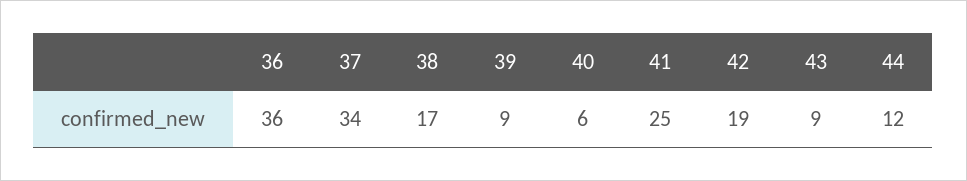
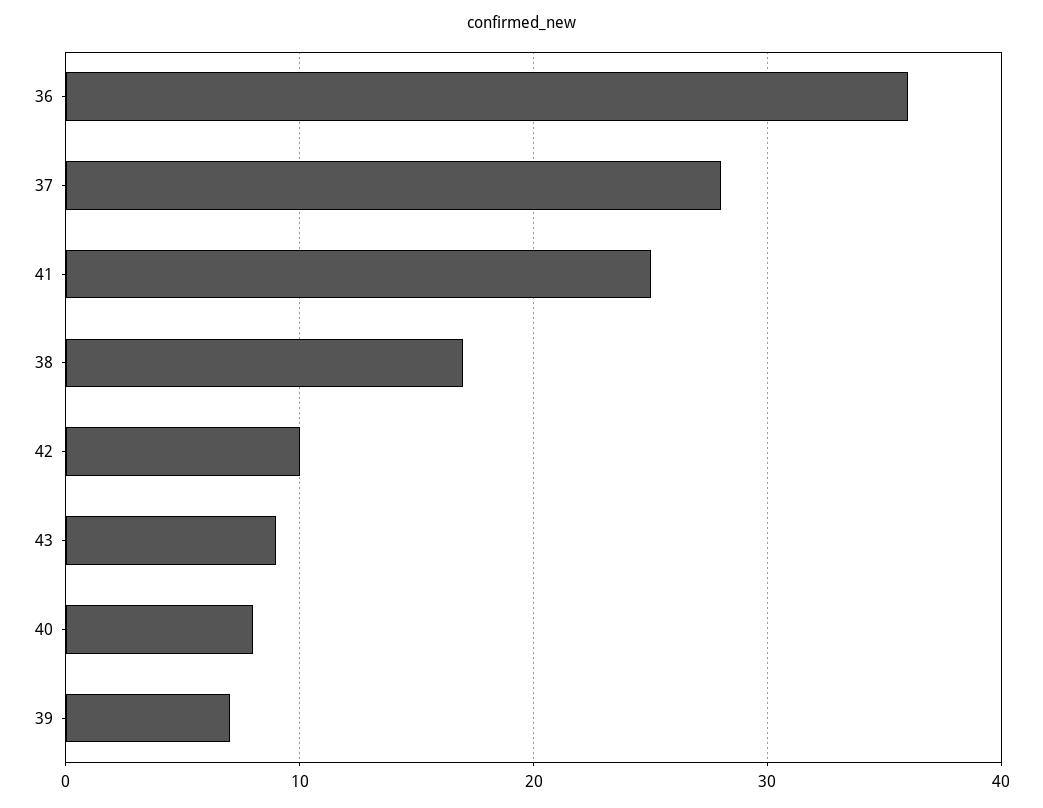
37: 34 -> 28
39: 9 -> 7
40: 6 -> 8
42: 19 -> 10
44: 12 -> none

